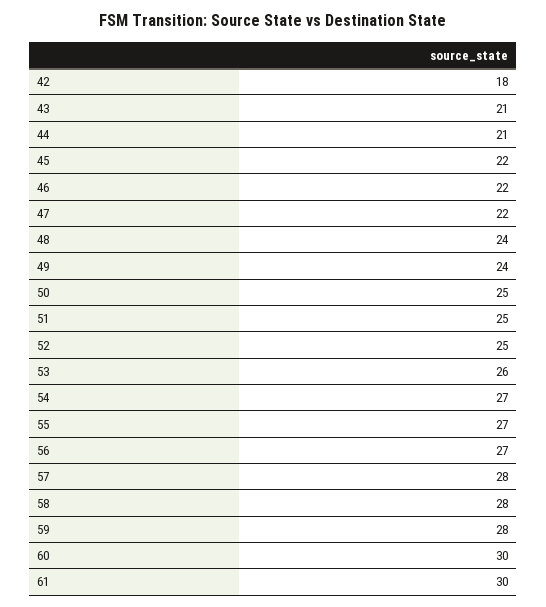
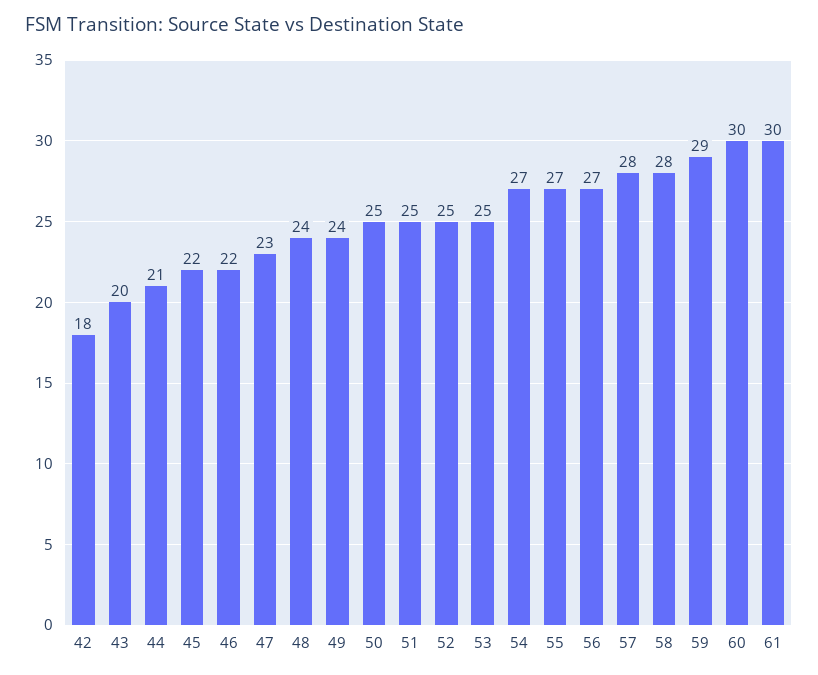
43: 21 -> 20
47: 22 -> 23
53: 26 -> 25
59: 28 -> 29

